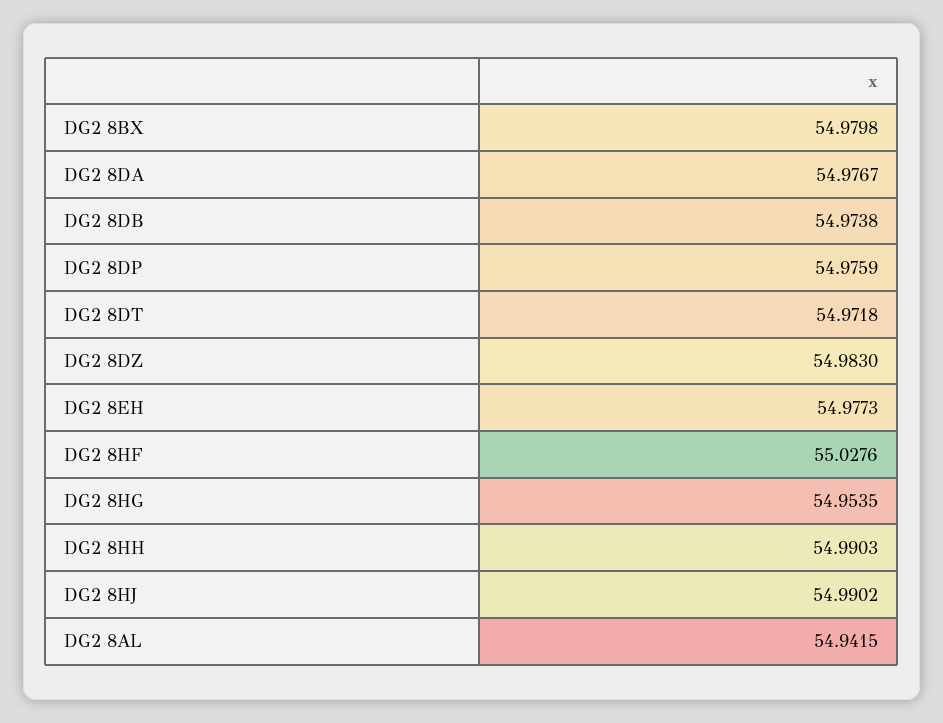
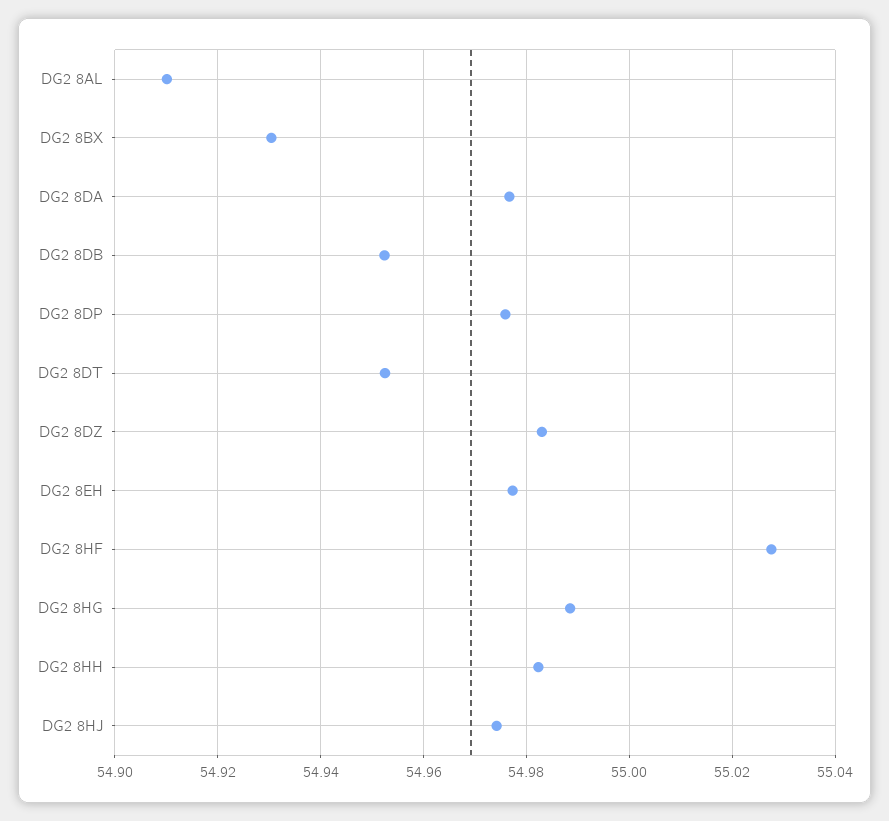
DG2 8BX: 54.9798 -> 54.93
DG2 8DB: 54.9738 -> 54.952
DG2 8DT: 54.9718 -> 54.952
DG2 8HG: 54.9535 -> 54.988
DG2 8HH: 54.9903 -> 54.982
DG2 8HJ: 54.9902 -> 54.974
DG2 8AL: 54.9415 -> 54.91

